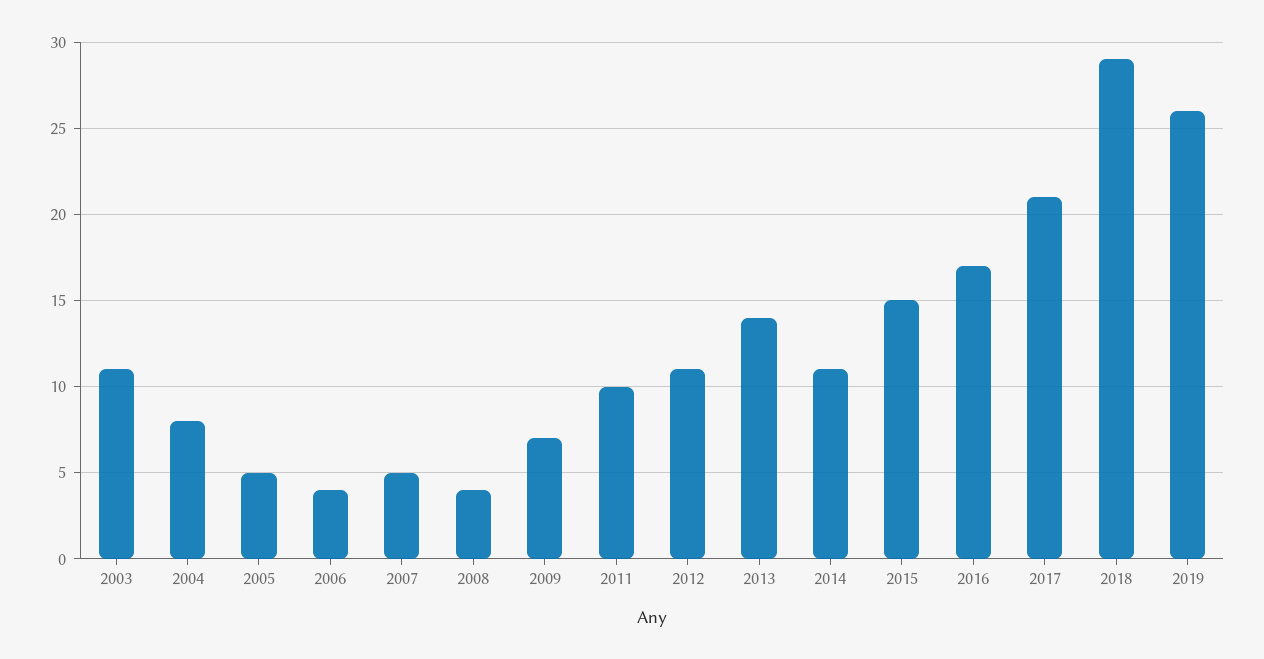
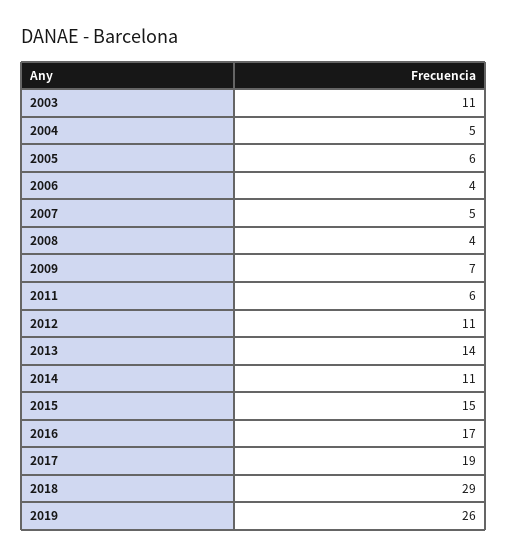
2004: 8 -> 5
2005: 5 -> 6
2011: 10 -> 6
2017: 21 -> 19

